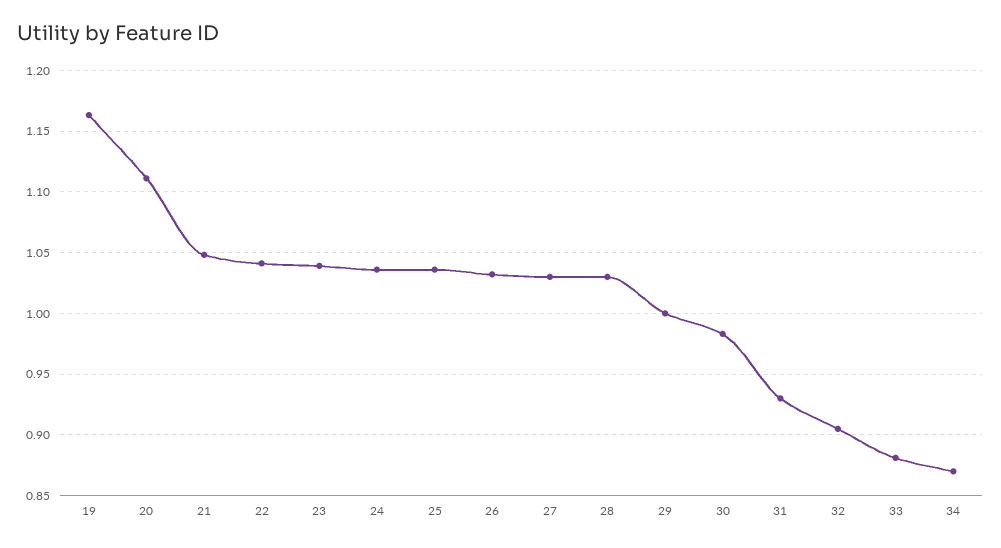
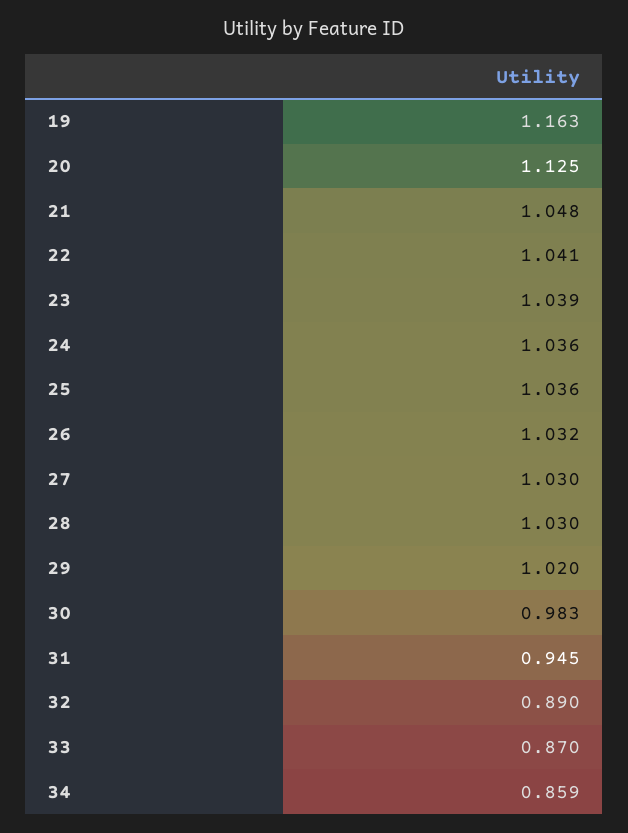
20: 1.11 -> 1.125
29: 1 -> 1.02
31: 0.93 -> 0.945
32: 0.905 -> 0.89
33: 0.88 -> 0.87
34: 0.87 -> 0.859

